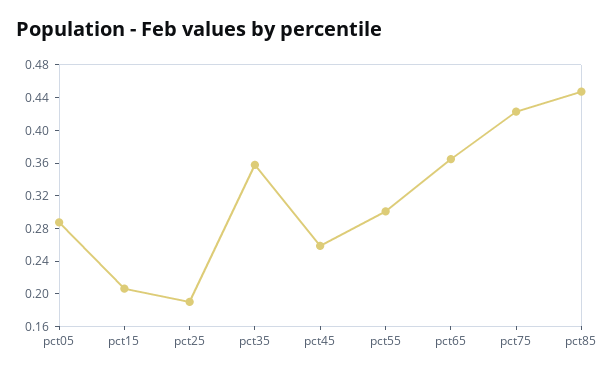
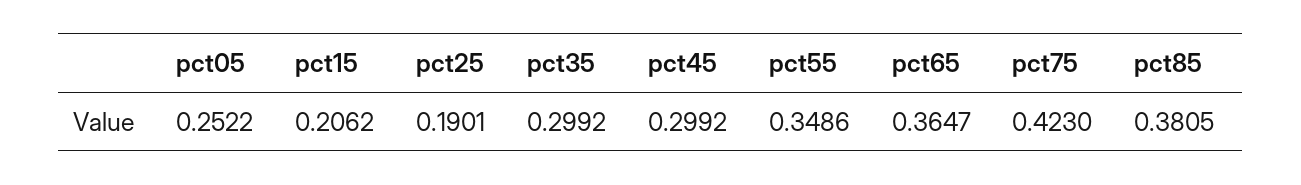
pct05: 0.29 -> 0.2522
pct35: 0.36 -> 0.2992
pct45: 0.26 -> 0.2992
pct55: 0.3 -> 0.3486
pct85: 0.45 -> 0.3805

